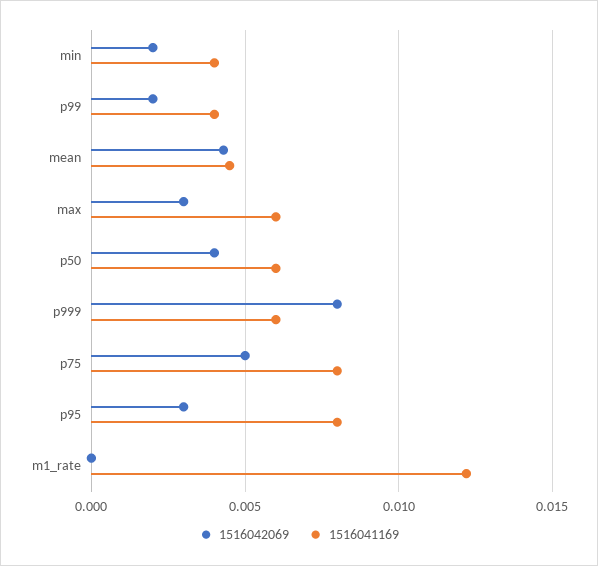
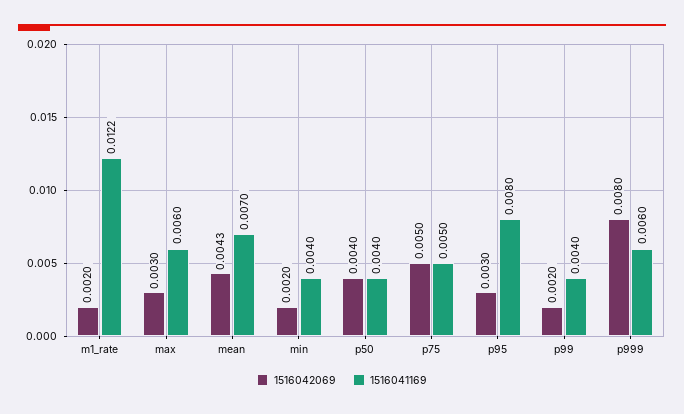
1516041169, mean: 0.0045 -> 0.007
1516041169, p50: 0.006 -> 0.004
1516041169, p75: 0.008 -> 0.005
1516042069, m1_rate: 0 -> 0.002

